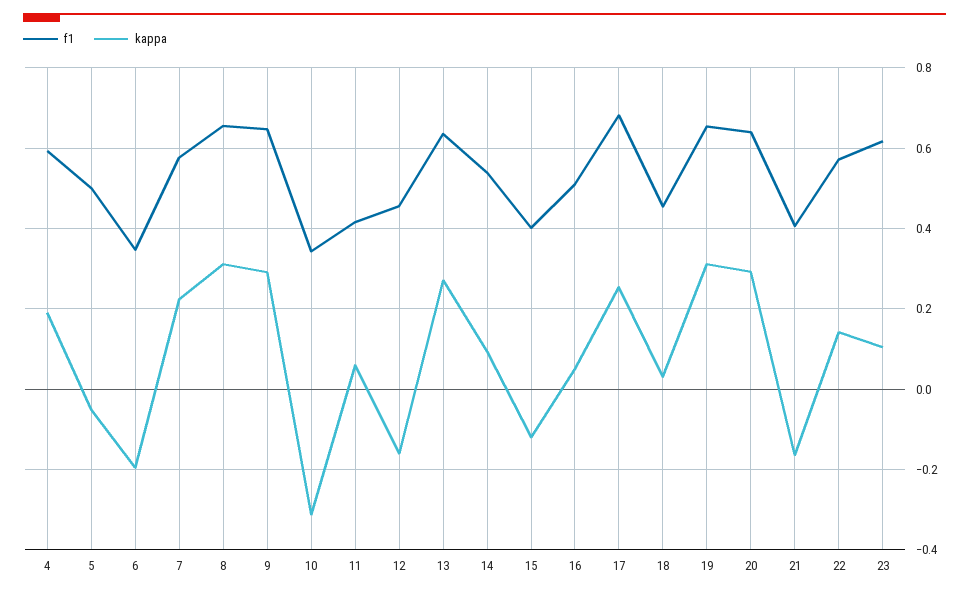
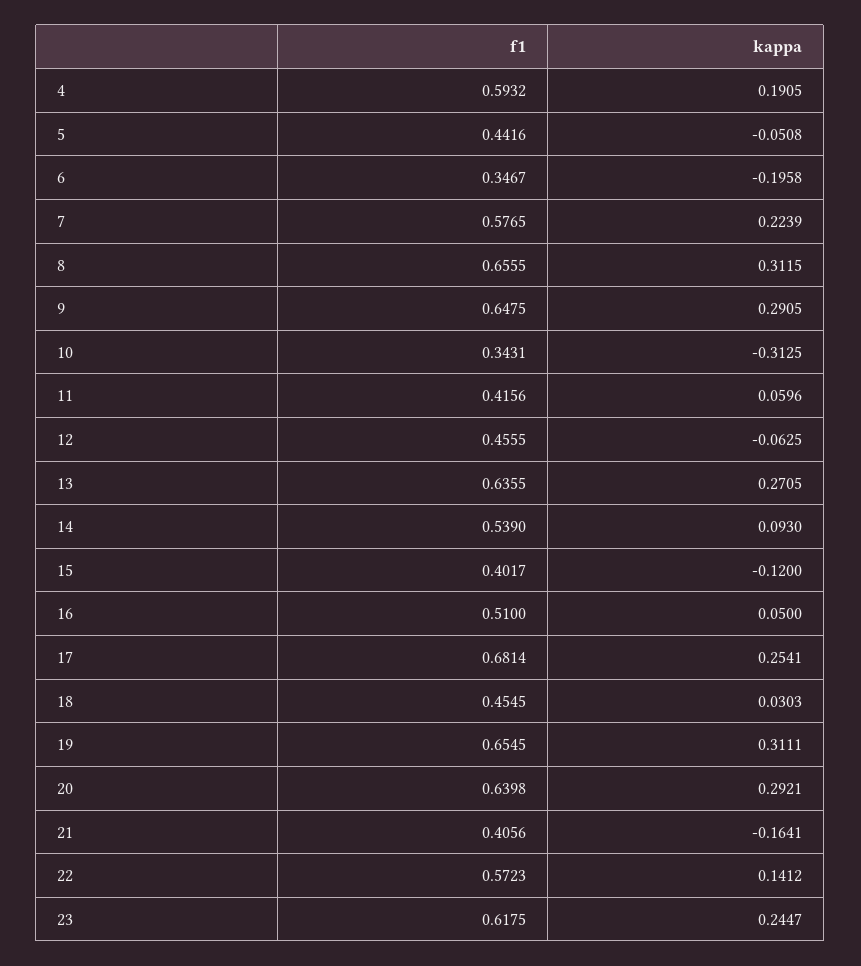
f1, 5: 0.5 -> 0.4416
kappa, 12: -0.16 -> -0.0625
kappa, 23: 0.1 -> 0.2447

